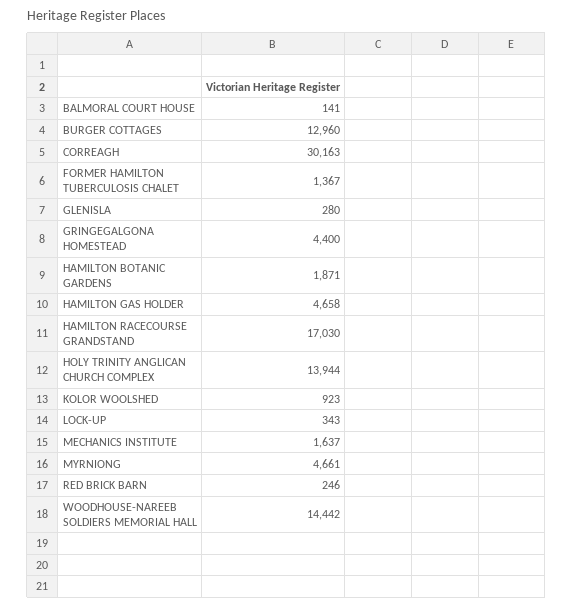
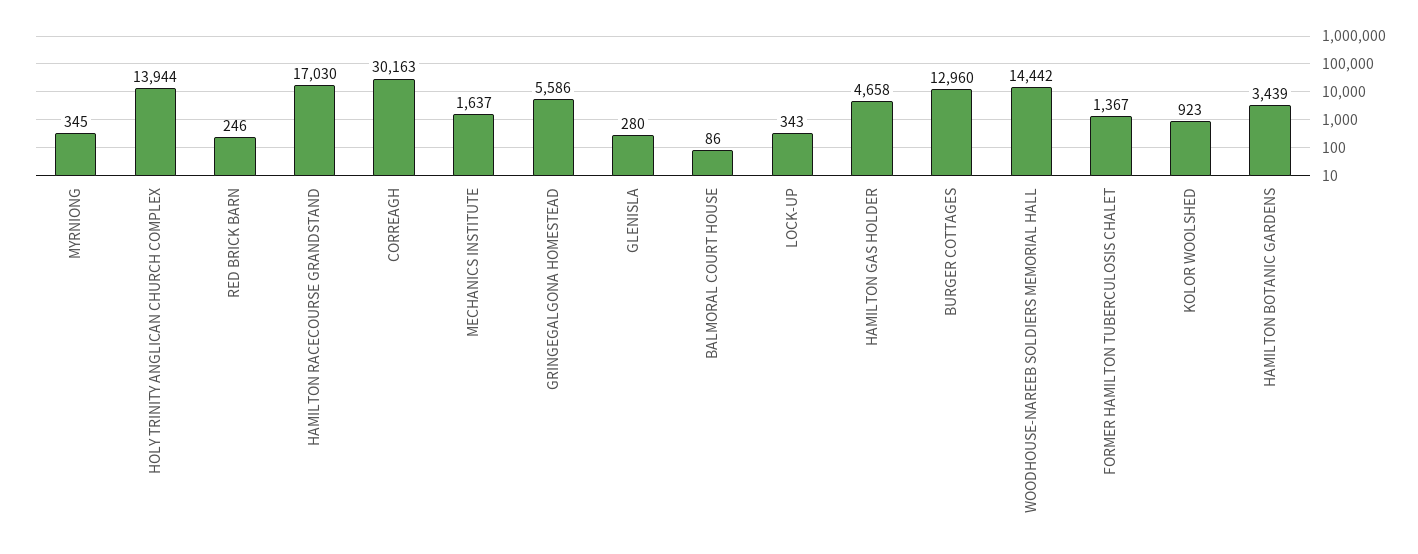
BALMORAL COURT HOUSE: 141 -> 86
GRINGEGALGONA HOMESTEAD: 4400 -> 5586
HAMILTON BOTANIC GARDENS: 1871 -> 3439
MYRNIONG: 4661 -> 345

